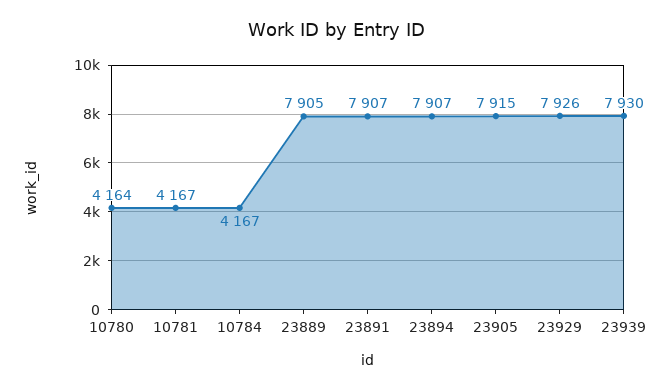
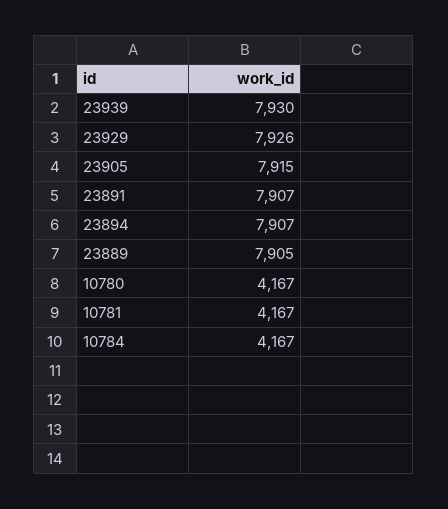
10780: 4164 -> 4167

